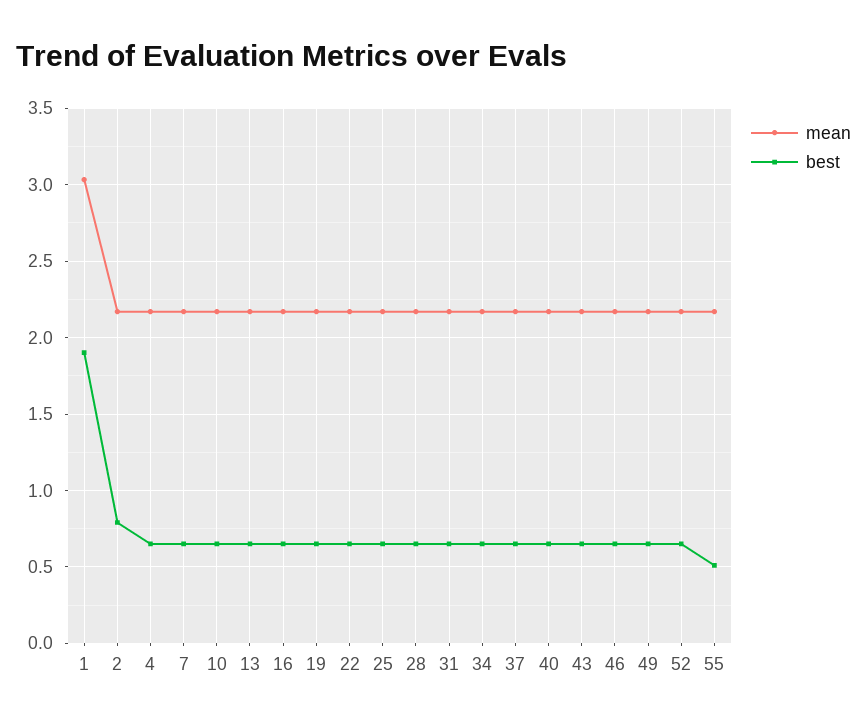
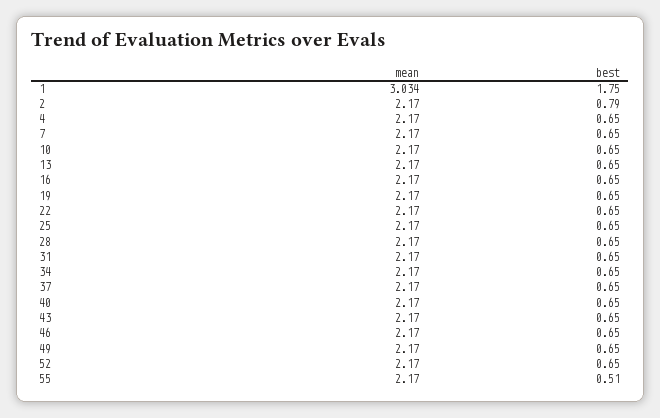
best, 1: 1.9 -> 1.75

